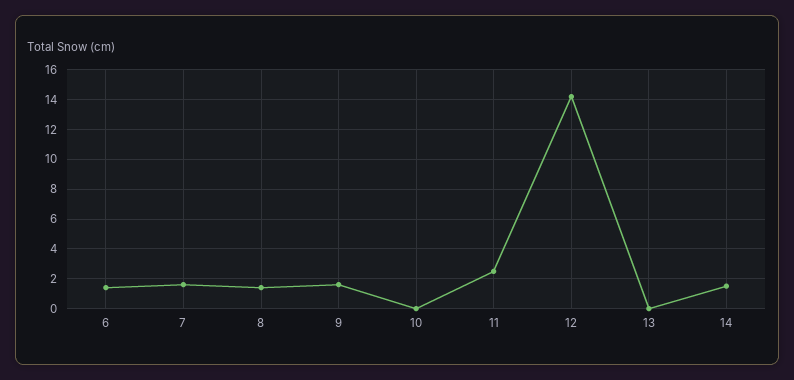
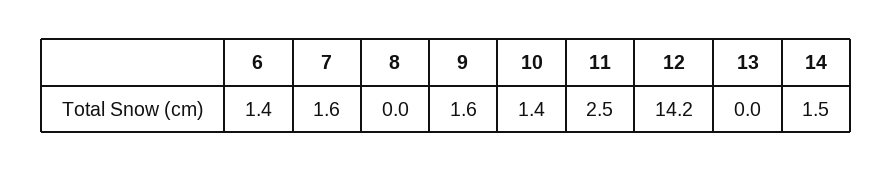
8: 1.5 -> 0
10: 0 -> 1.4

